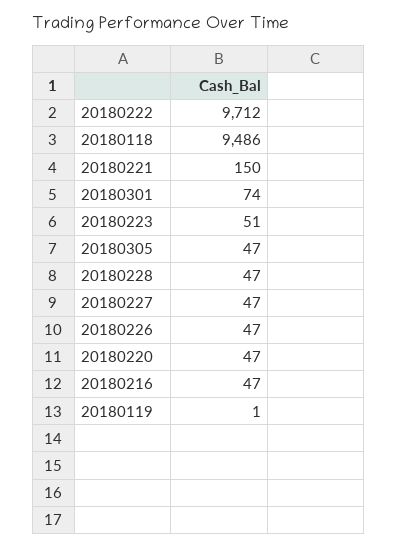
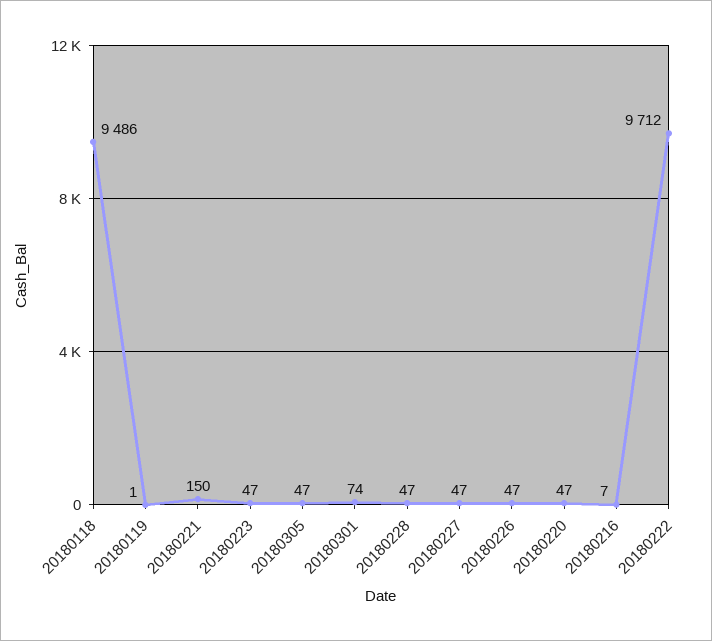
20180223: 51 -> 47
20180216: 47 -> 7

